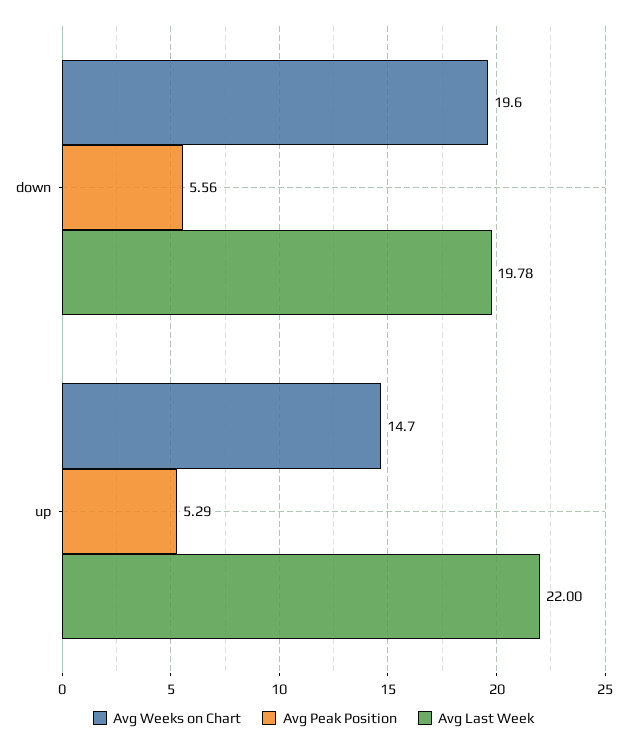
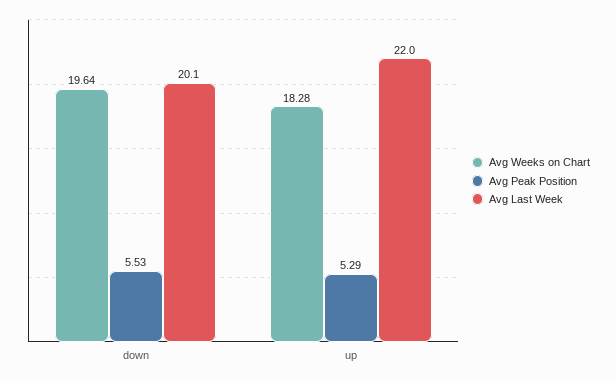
Avg Peak Position, down: 5.56 -> 5.53
Avg Last Week, down: 19.78 -> 20.1
Avg Weeks on Chart, up: 14.7 -> 18.28

